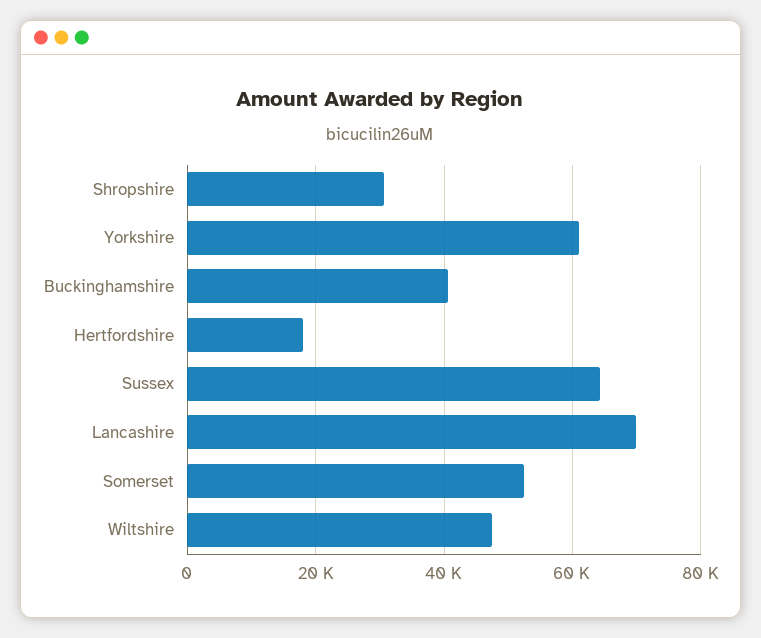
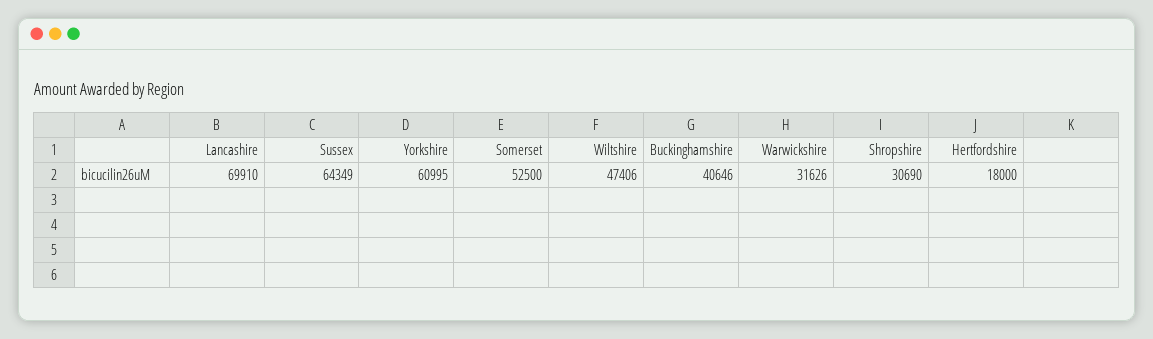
Warwickshire: none -> 31626

